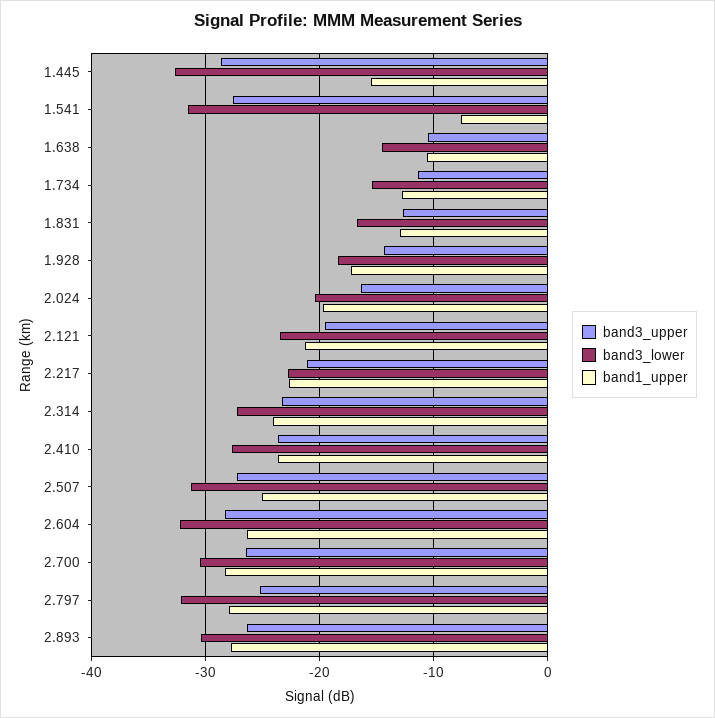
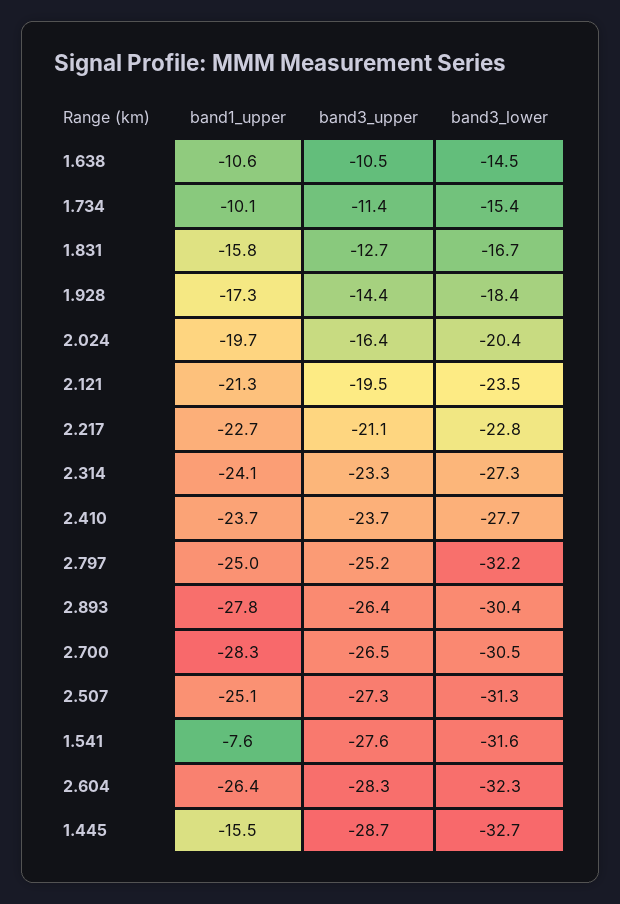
band1_upper, 1.734: -13 -> -10.1
band1_upper, 1.831: -13 -> -15.8
band1_upper, 2.797: -28 -> -25

